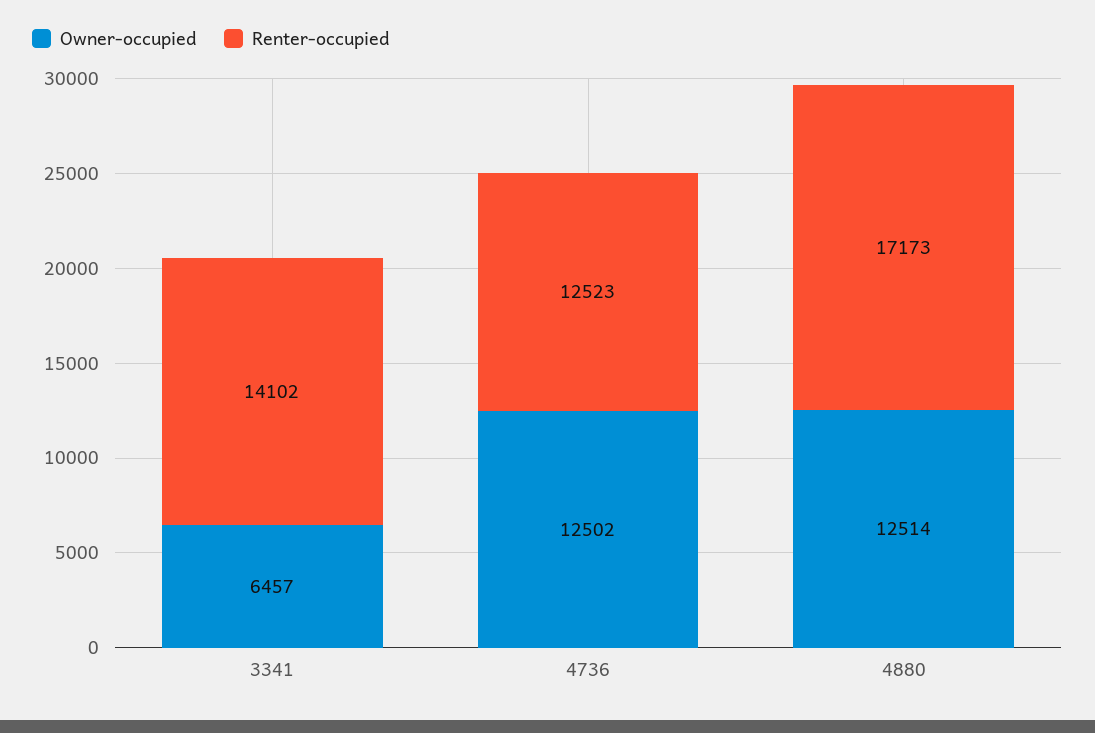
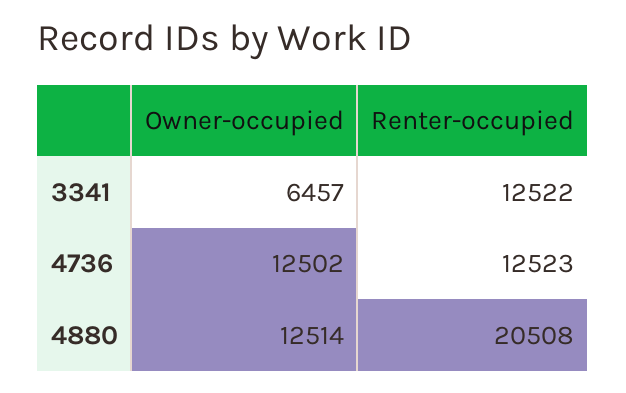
Renter-occupied, 3341: 14102 -> 12522
Renter-occupied, 4880: 17173 -> 20508

